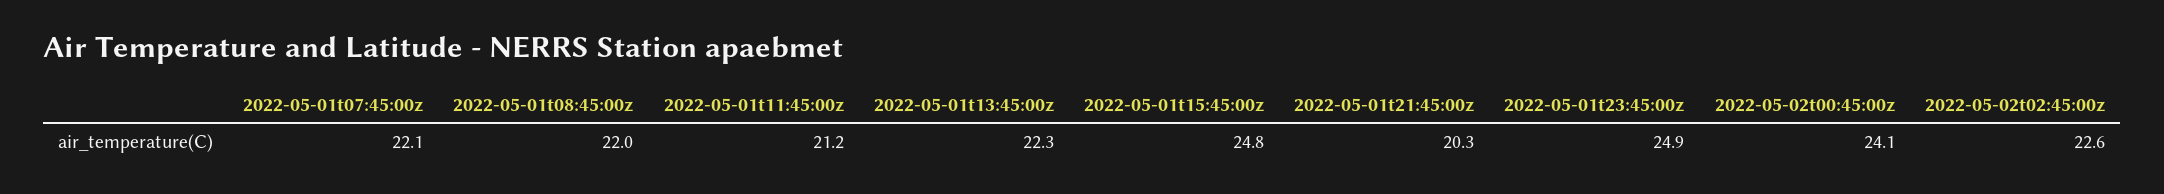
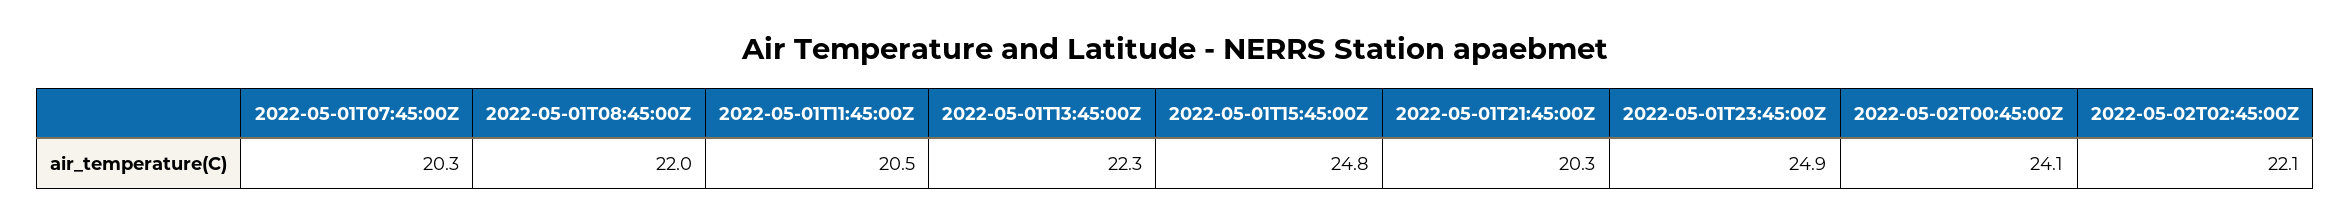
2022-05-01t07:45:00z: 22.1 -> 20.3
2022-05-01t11:45:00z: 21.2 -> 20.5
2022-05-02t02:45:00z: 22.6 -> 22.1

